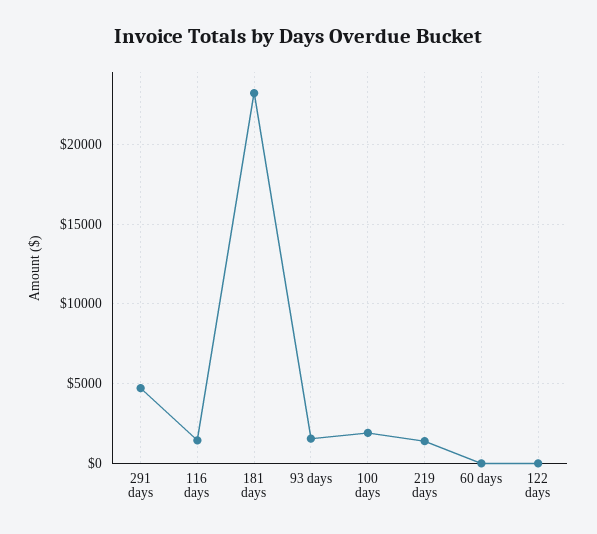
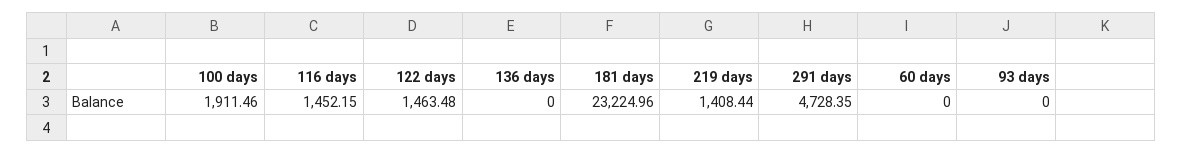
93 days: 1500 -> 0
122 days: 0 -> 1463.48
136 days: none -> 0

